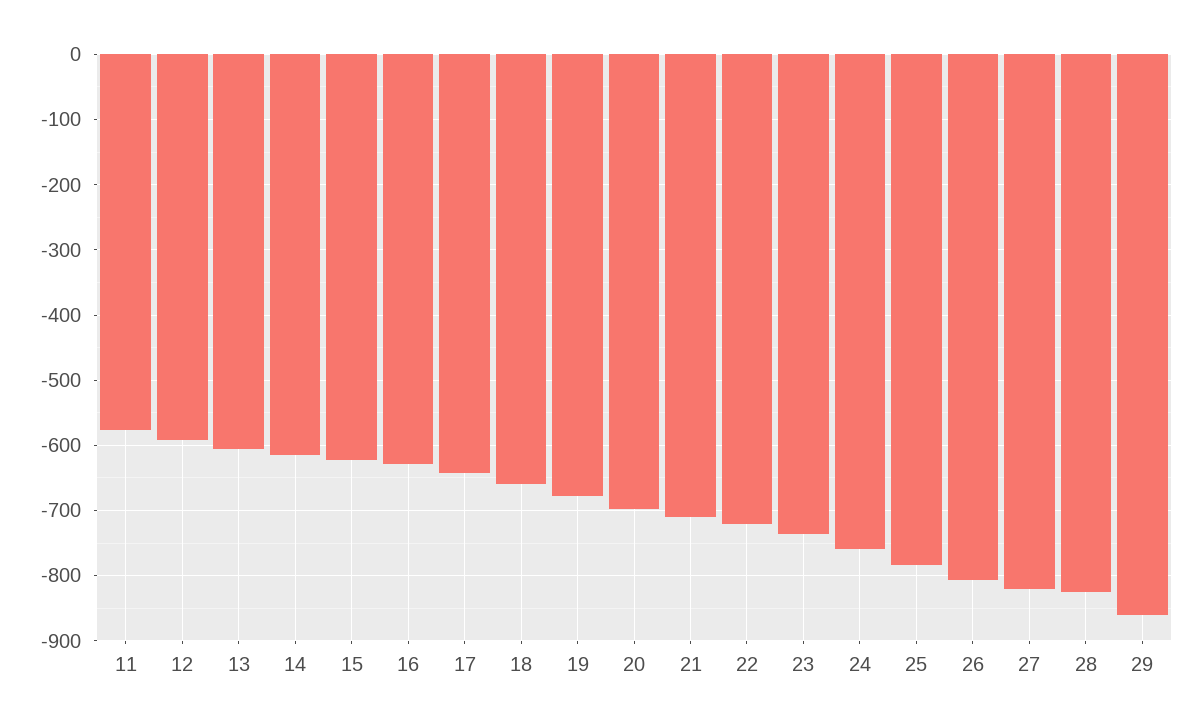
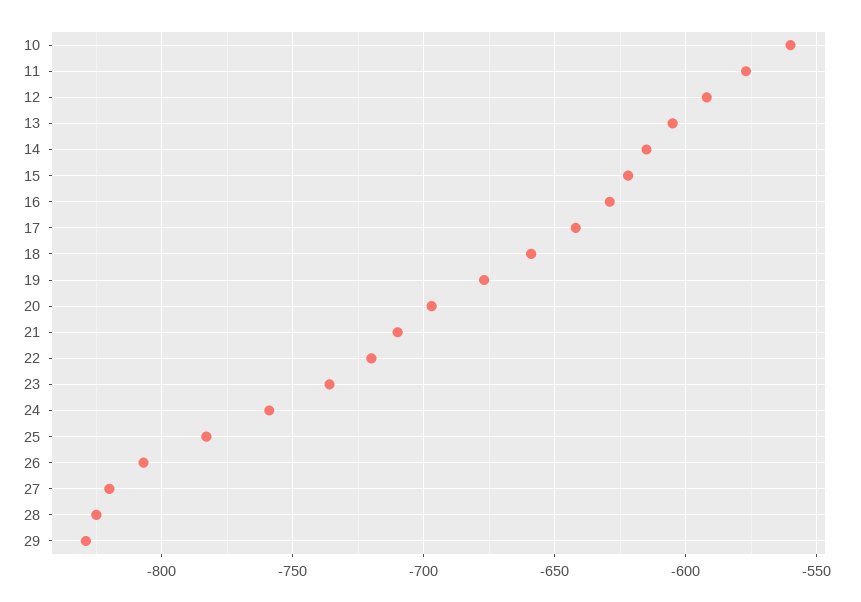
29: -860 -> -830
10: none -> -560

